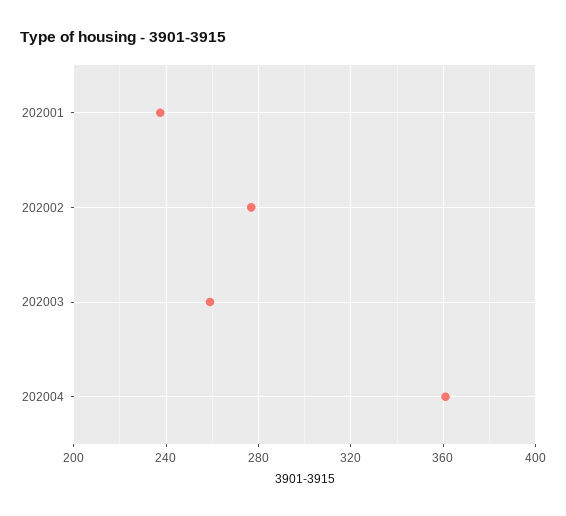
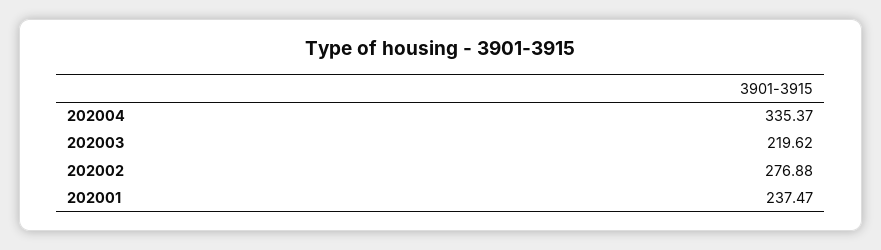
202003: 260 -> 219.62
202004: 360 -> 335.37

